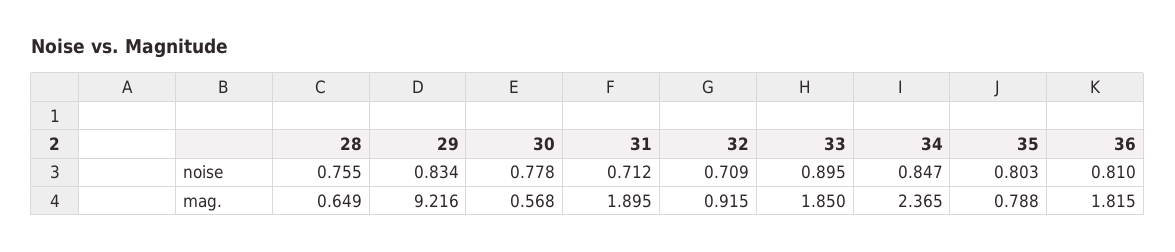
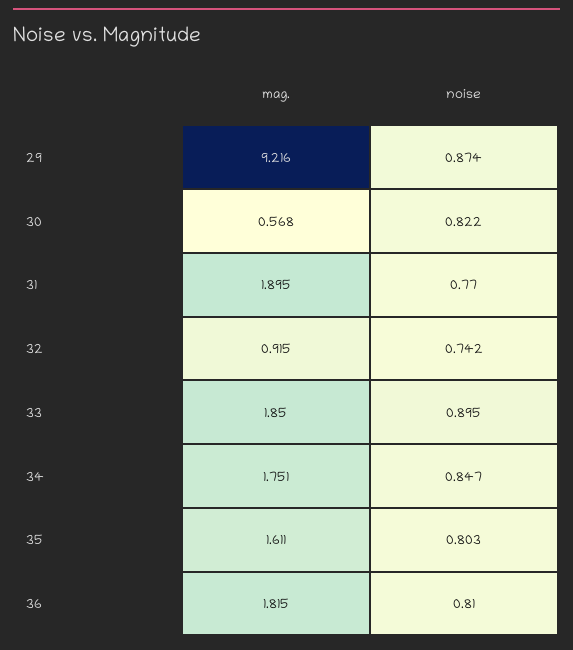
28, noise: 0.755 -> none
29, noise: 0.834 -> 0.874
30, noise: 0.778 -> 0.822
31, noise: 0.712 -> 0.77
32, noise: 0.709 -> 0.742
28, mag.: 0.649 -> none
34, mag.: 2.365 -> 1.751
35, mag.: 0.788 -> 1.611

